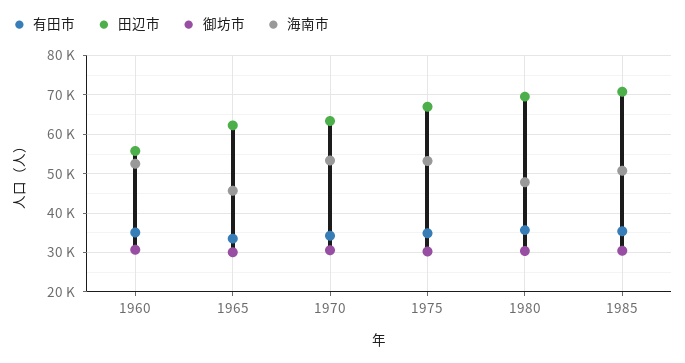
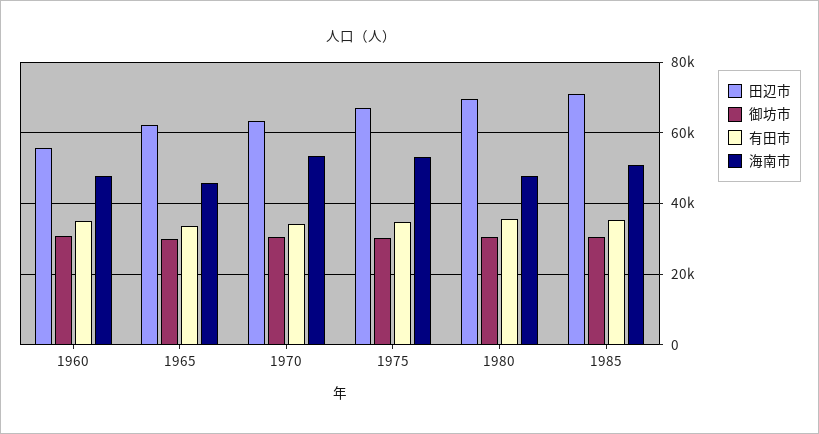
海南市, 1960: 52000 -> 48000

